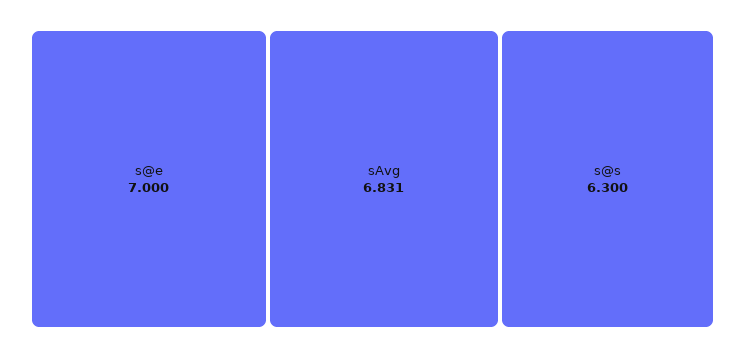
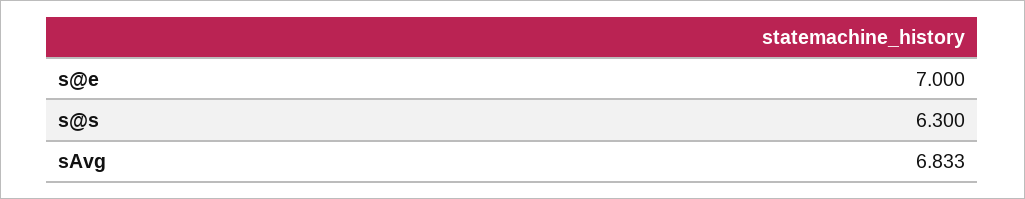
sAvg: 6.831 -> 6.833

